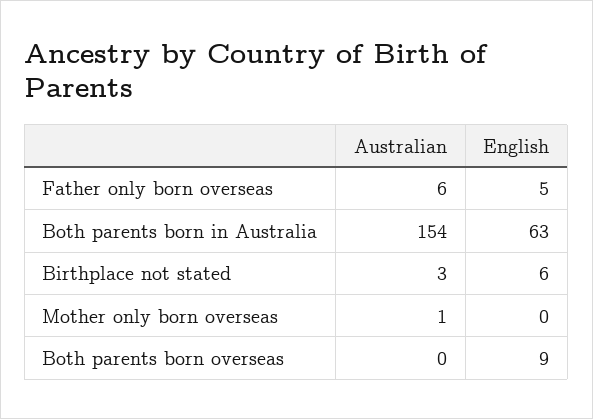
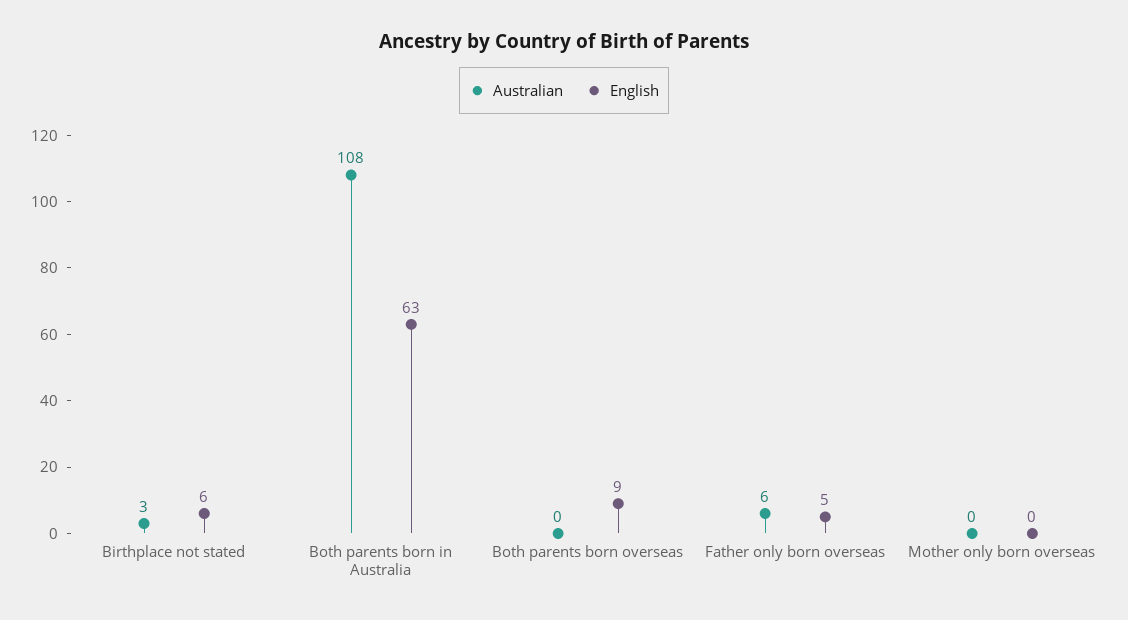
Australian, Both parents born in Australia: 154 -> 108
Australian, Mother only born overseas: 1 -> 0

